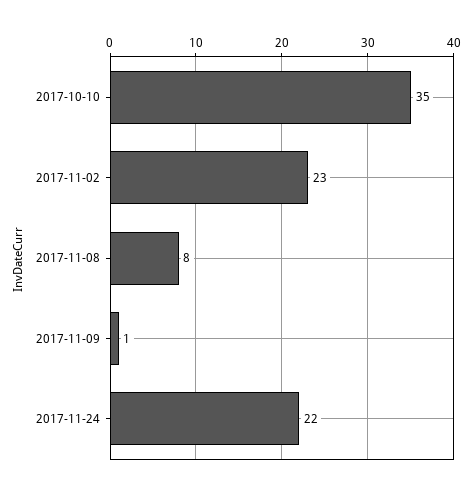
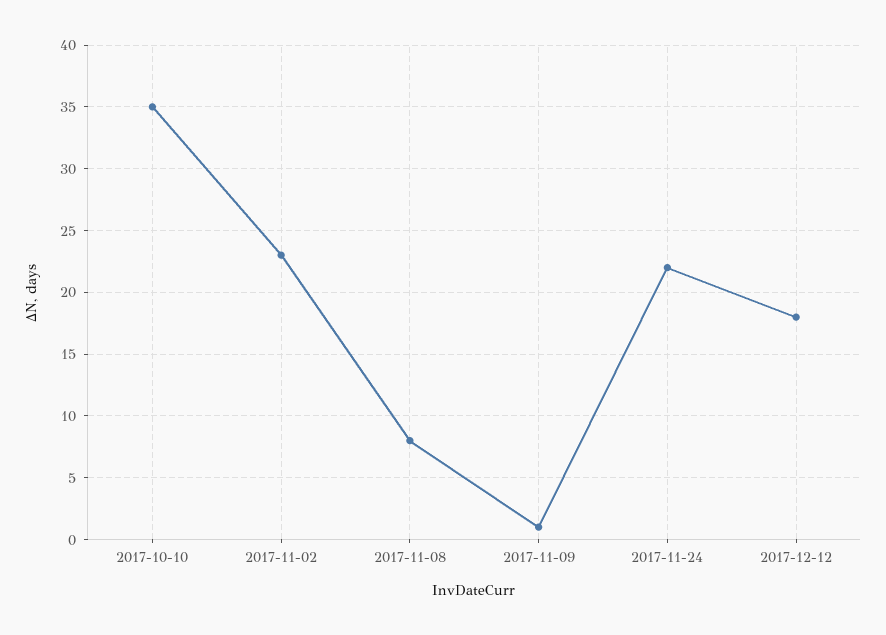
2017-12-12: none -> 18

